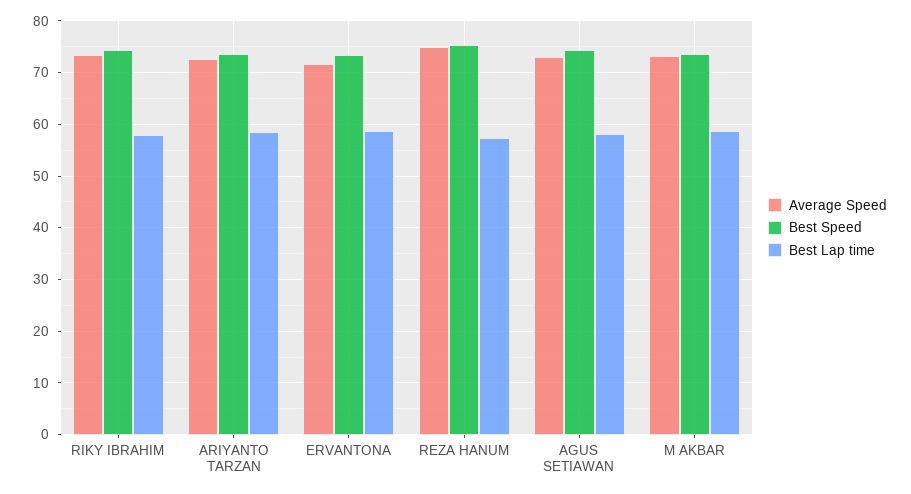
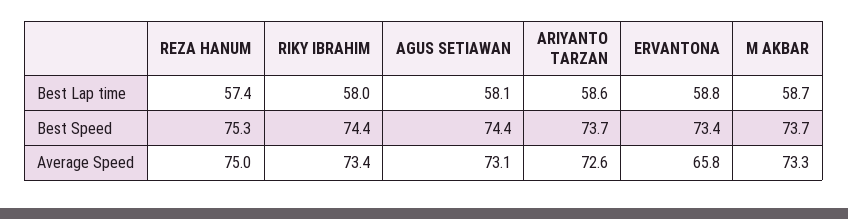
Average Speed, ERVANTONA: 72 -> 65.8

